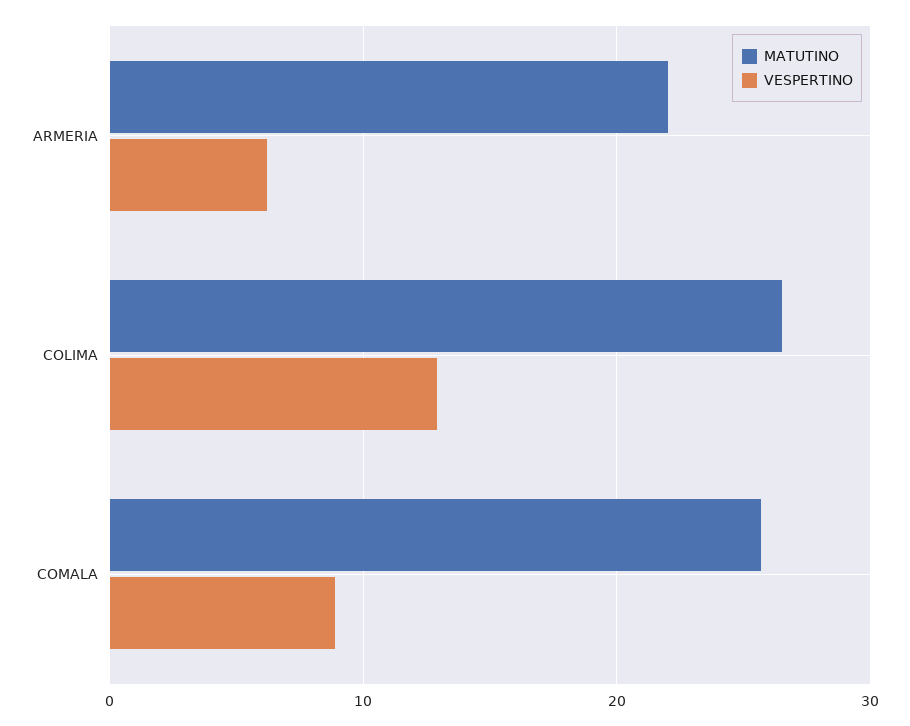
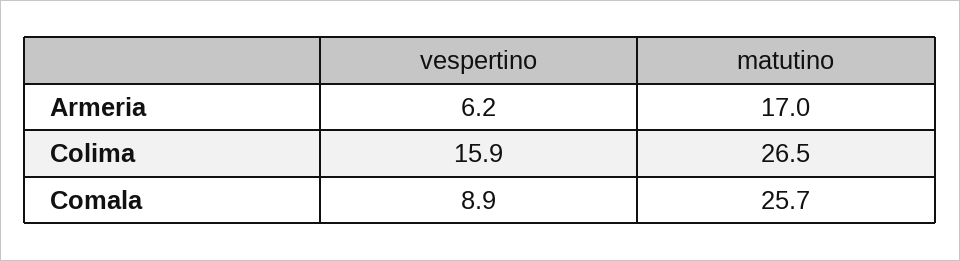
MATUTINO, ARMERIA: 22 -> 17
VESPERTINO, COLIMA: 13 -> 15.9

